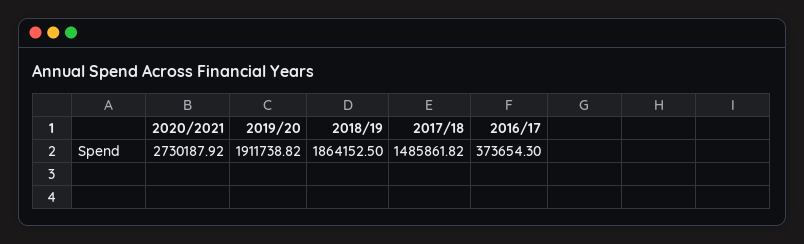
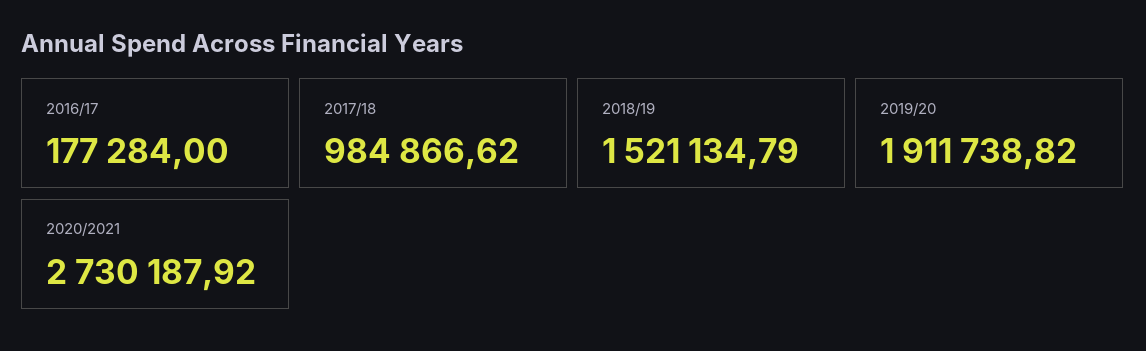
2018/19: 1864152.5 -> 1521134.79
2017/18: 1485861.82 -> 984866.62
2016/17: 373654.3 -> 177284

